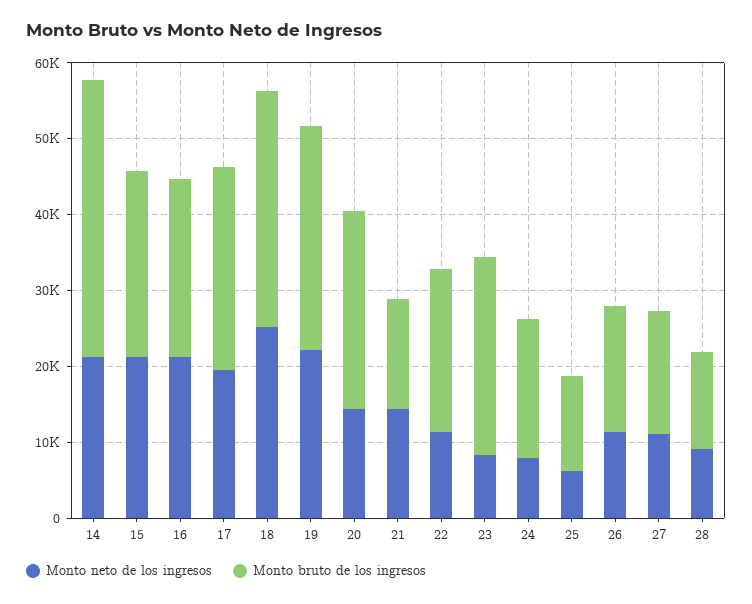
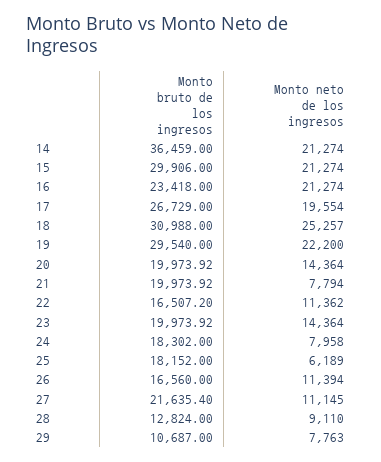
Monto bruto de los ingresos, 15: 24000 -> 29906
Monto bruto de los ingresos, 20: 26000 -> 19973.92
Monto neto de los ingresos, 21: 14000 -> 7794
Monto bruto de los ingresos, 21: 14000 -> 19973.92
Monto bruto de los ingresos, 22: 22000 -> 16507.2
Monto neto de los ingresos, 23: 8000 -> 14364
Monto bruto de los ingresos, 23: 26000 -> 19973.92
Monto bruto de los ingresos, 25: 12000 -> 18152
Monto bruto de los ingresos, 27: 16000 -> 21635.4
Monto bruto de los ingresos, 29: none -> 10687
Monto neto de los ingresos, 29: none -> 7763

